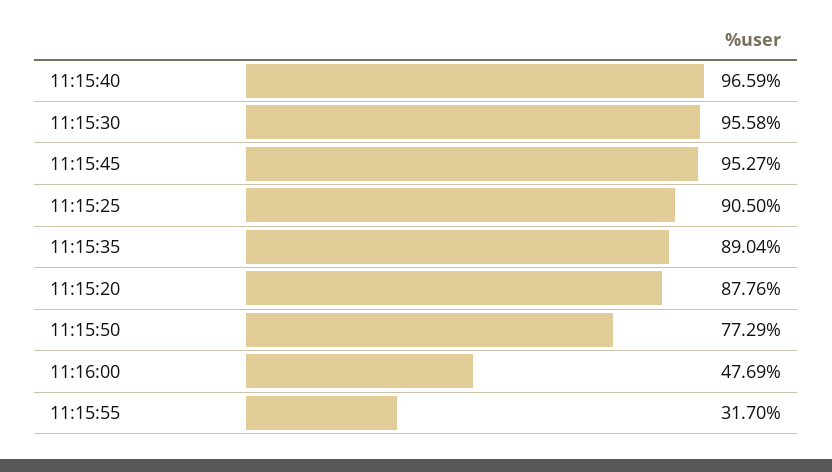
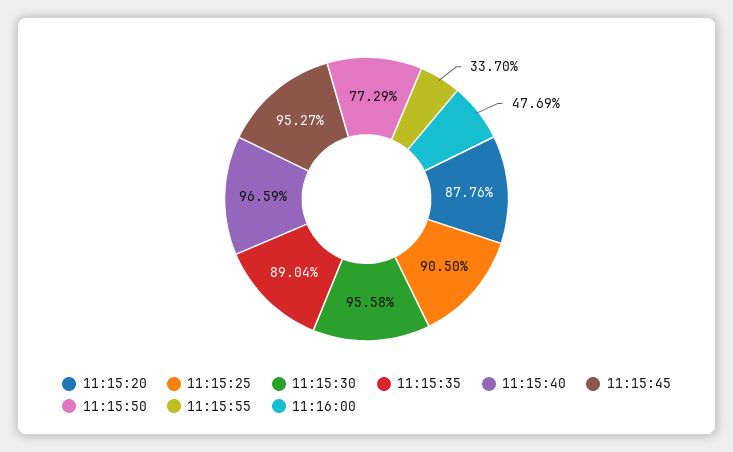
11:15:55: 31.7 -> 33.7

